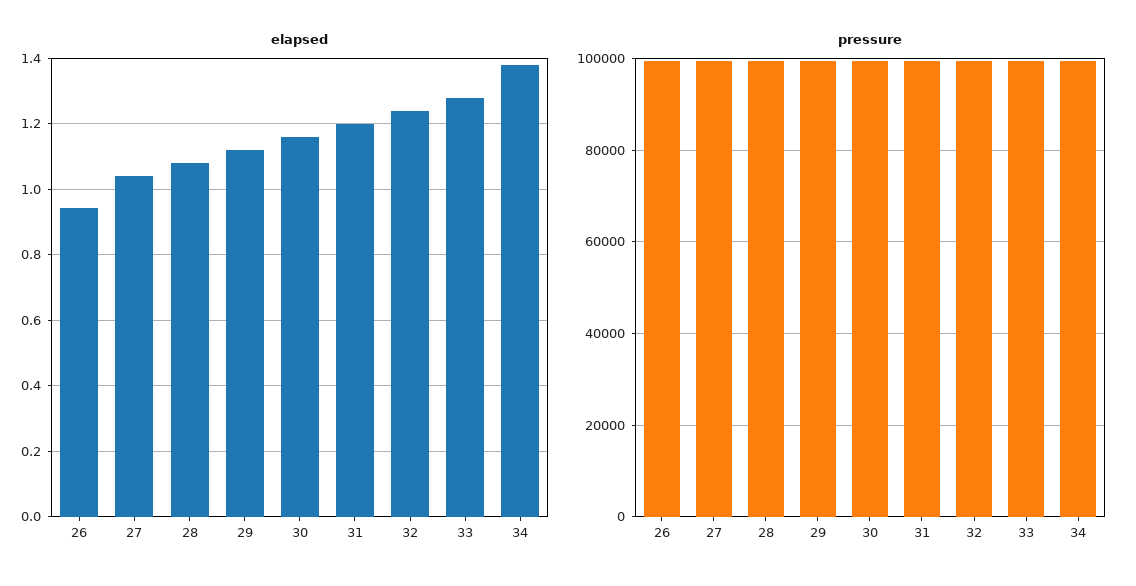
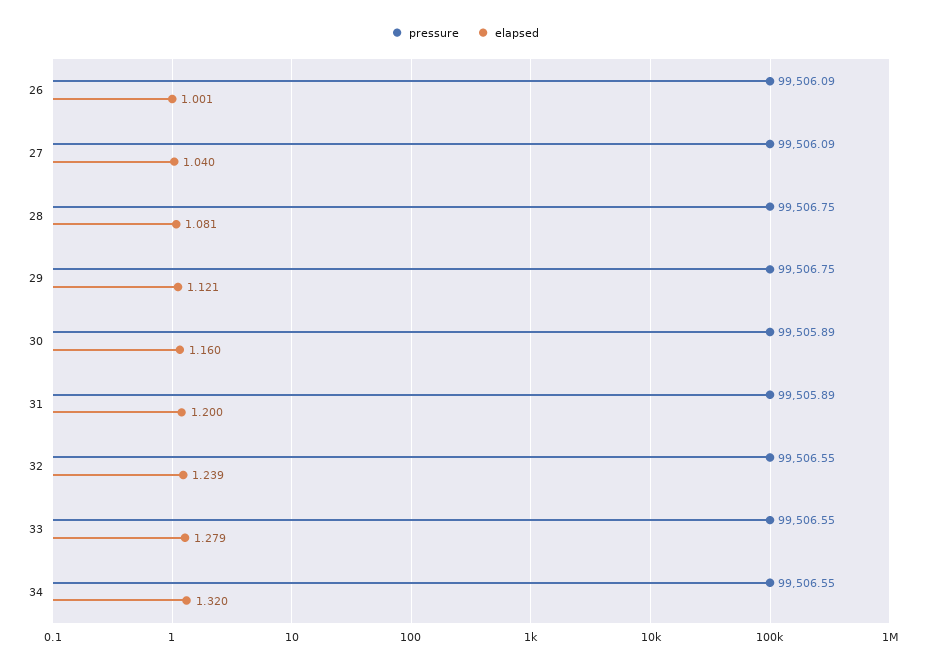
elapsed, 26: 0.94 -> 1.001
elapsed, 34: 1.38 -> 1.32

